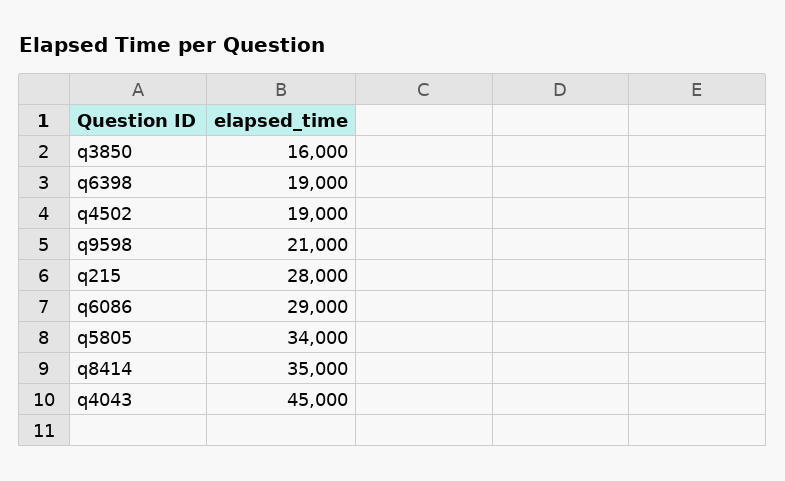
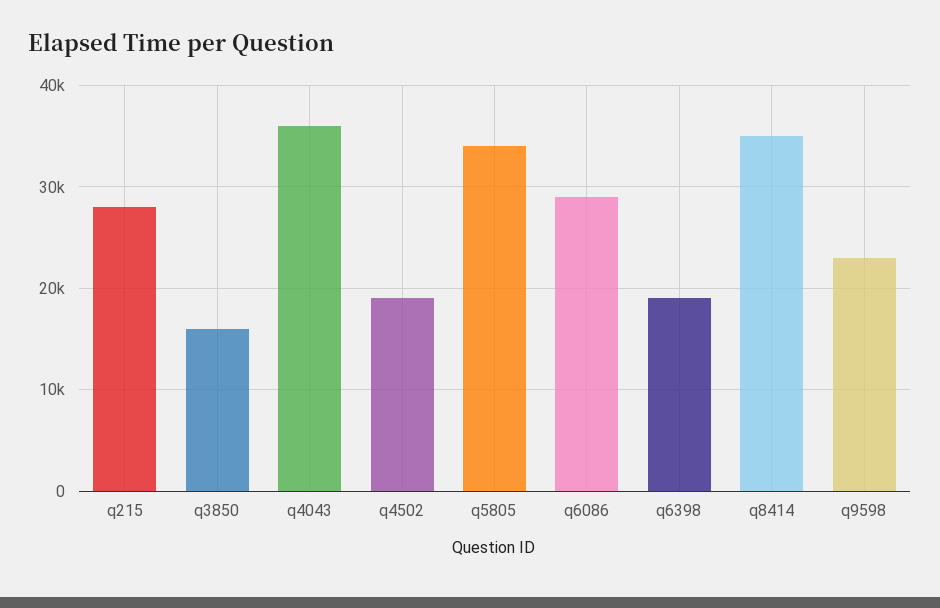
q9598: 21000 -> 23000
q4043: 45000 -> 36000

